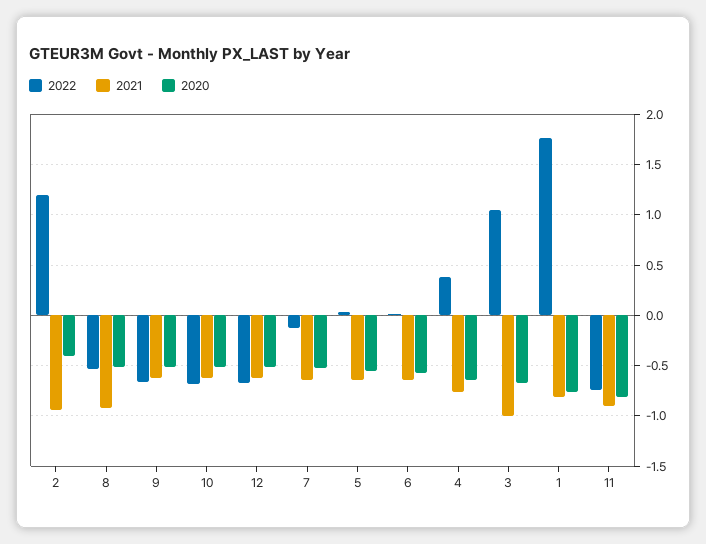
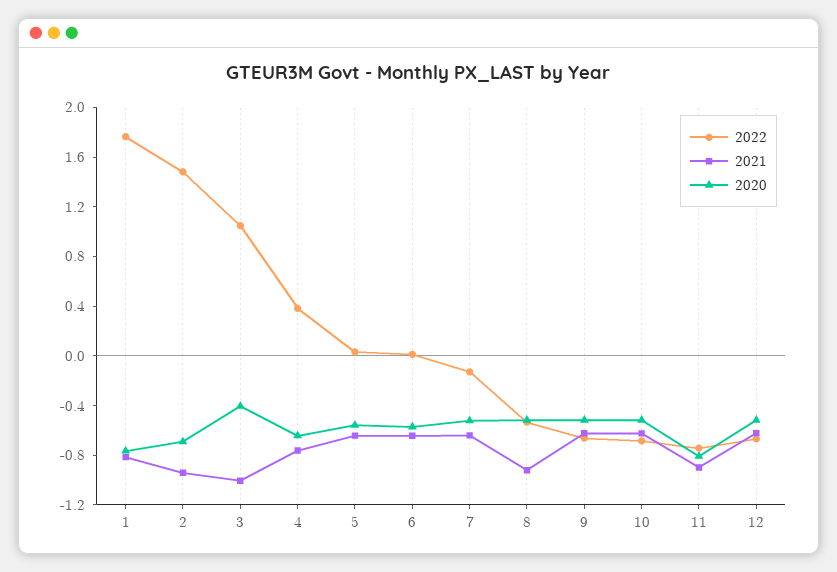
2022, 2: 1.2 -> 1.5
2020, 2: -0.4 -> -0.7
2020, 3: -0.7 -> -0.4

